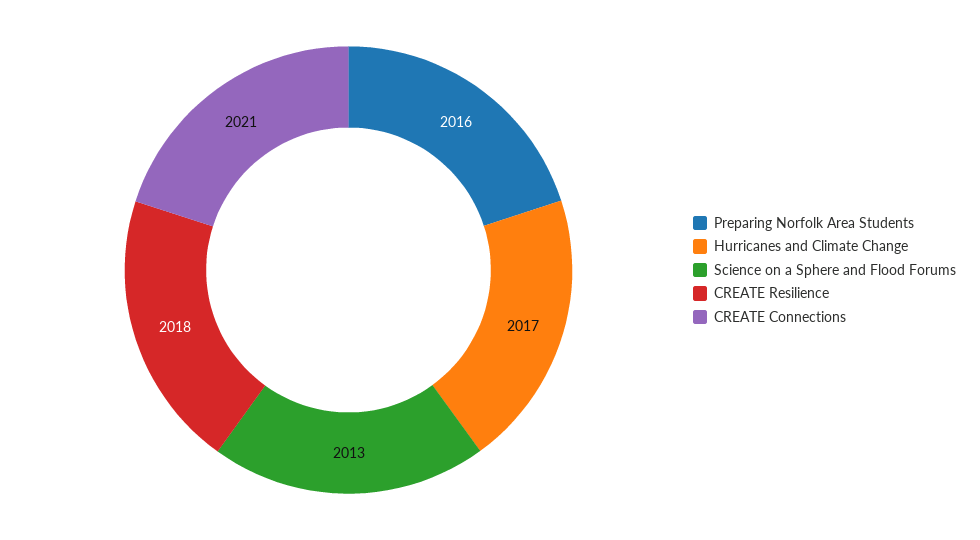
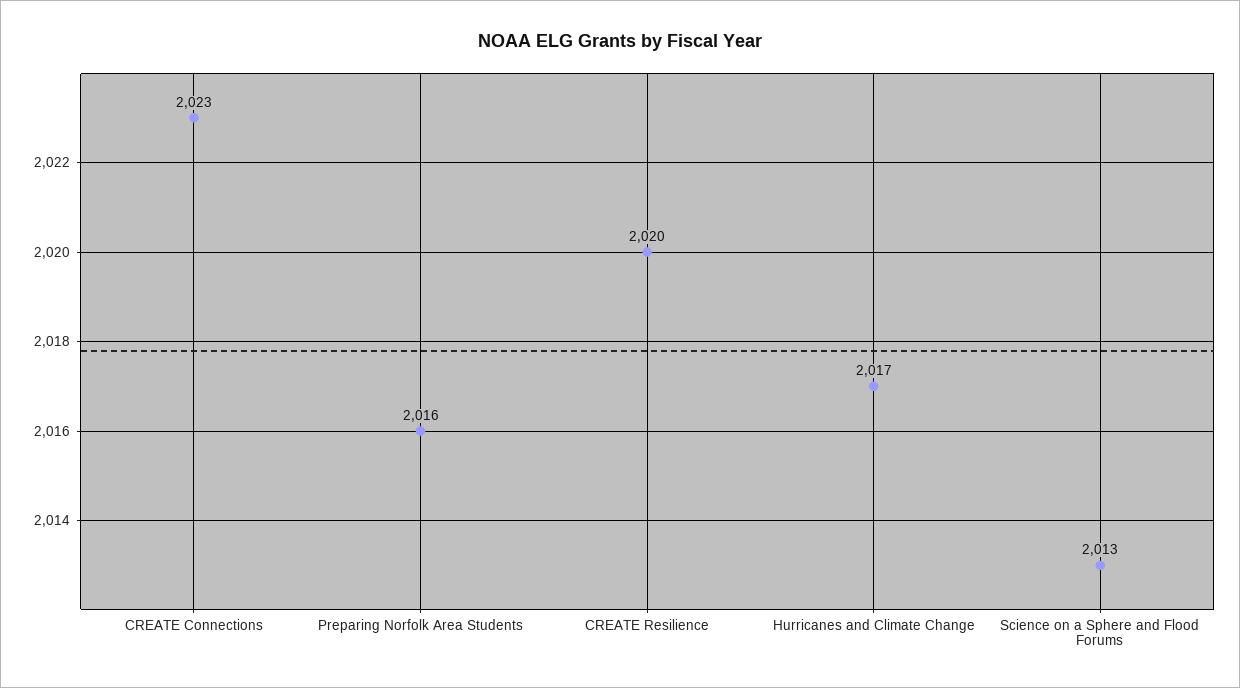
CREATE Resilience: 2018 -> 2020
CREATE Connections: 2021 -> 2023

